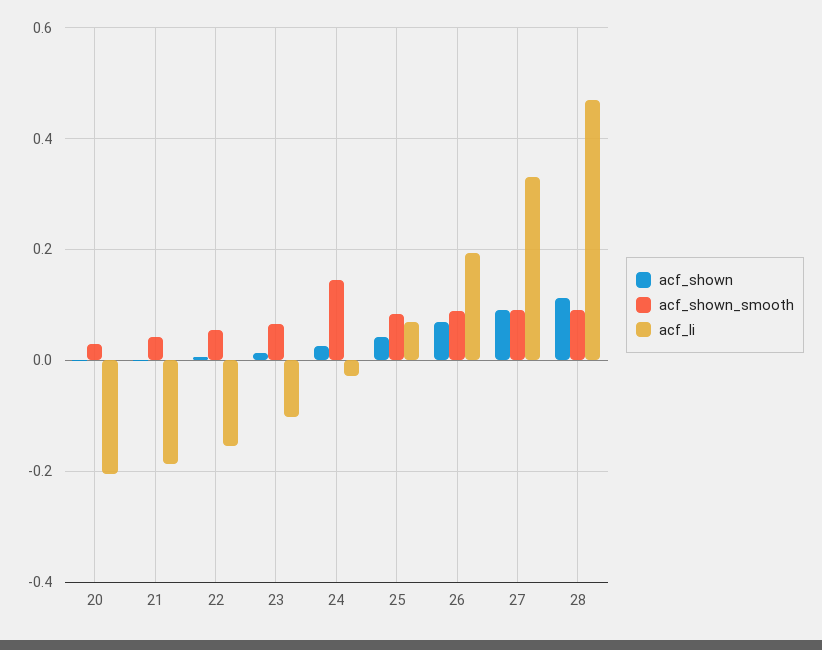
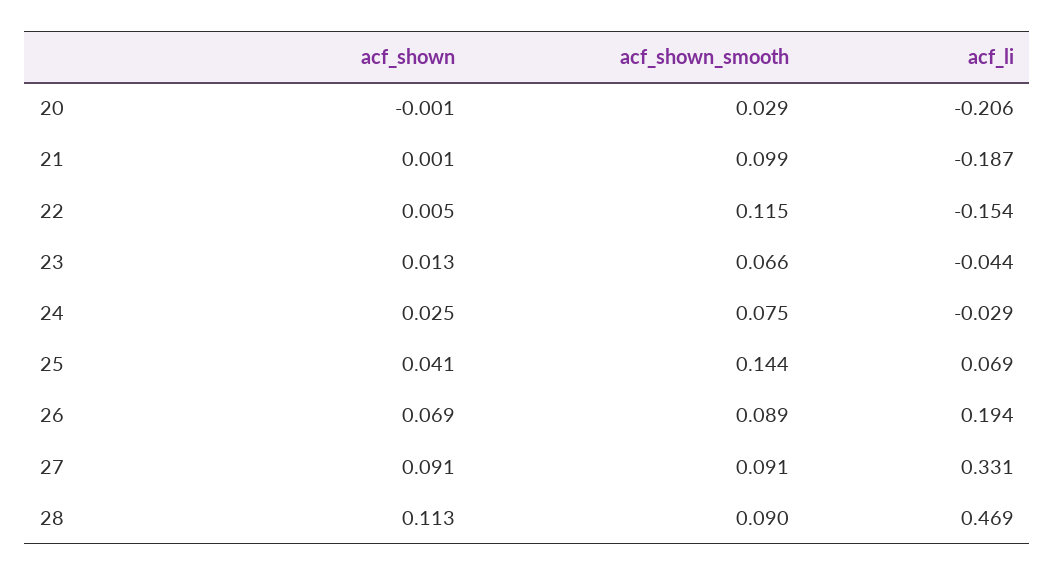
acf_shown_smooth, 21: 0.04 -> 0.099
acf_shown_smooth, 22: 0.06 -> 0.115
acf_li, 23: -0.1 -> -0.044
acf_shown_smooth, 24: 0.14 -> 0.075
acf_shown_smooth, 25: 0.08 -> 0.144

